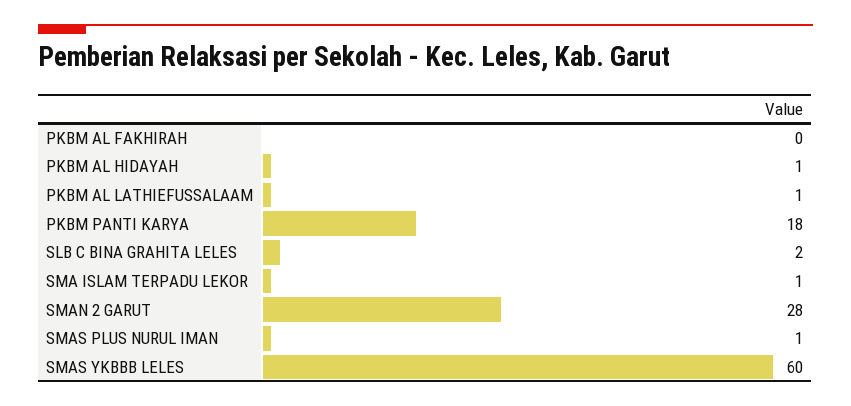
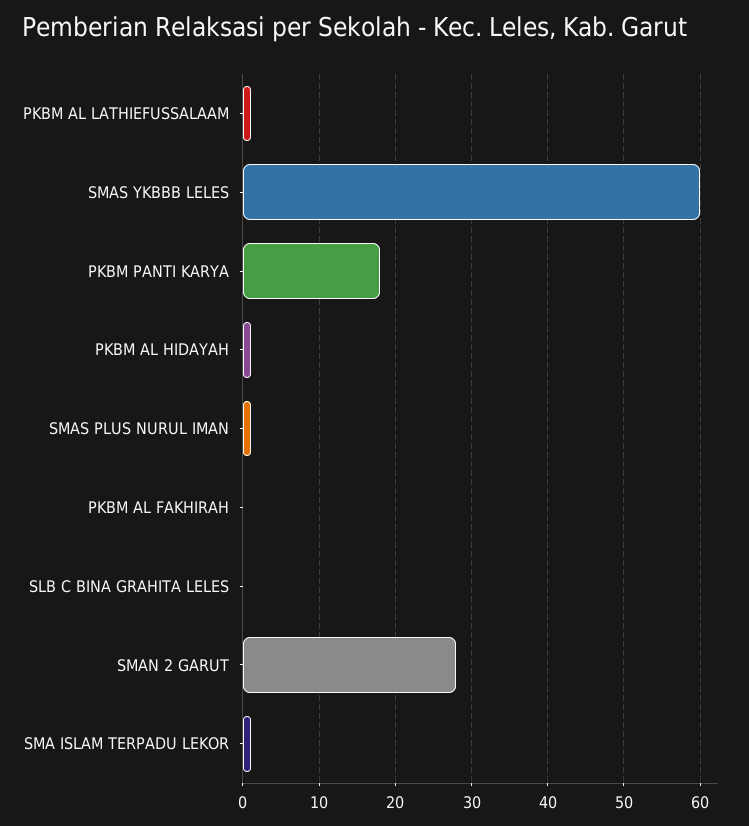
SLB C BINA GRAHITA LELES: 2 -> 0

